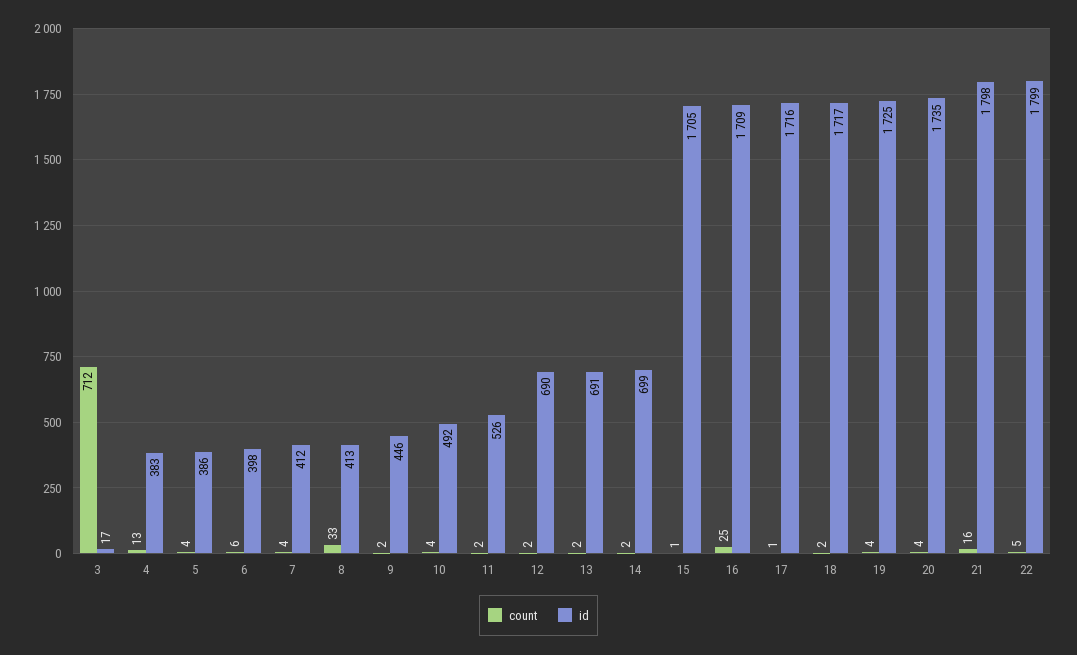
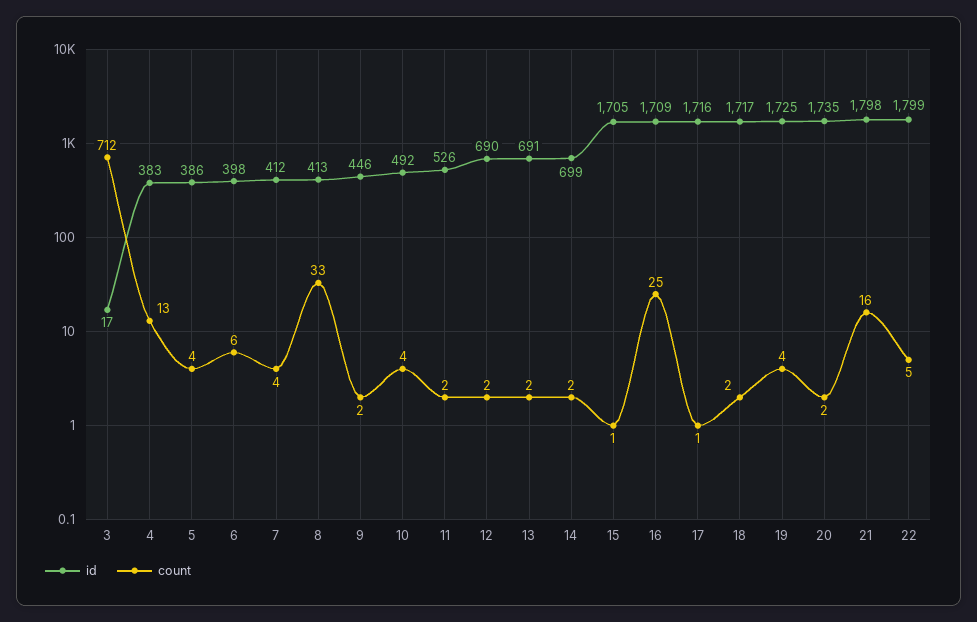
count, 20: 4 -> 2

